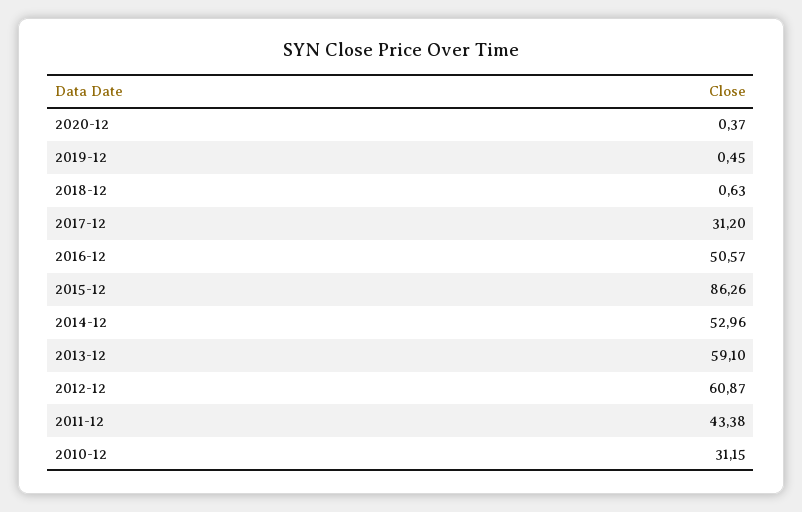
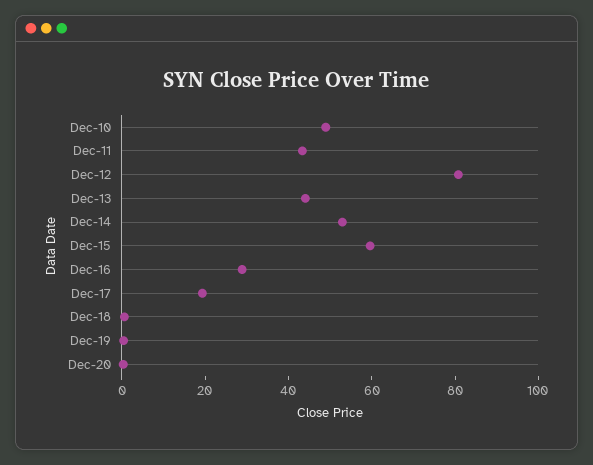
2017-12: 31.2 -> 20
2016-12: 50.57 -> 30
2015-12: 86.26 -> 60
2013-12: 59.1 -> 45
2012-12: 60.87 -> 80
2010-12: 31.15 -> 50

